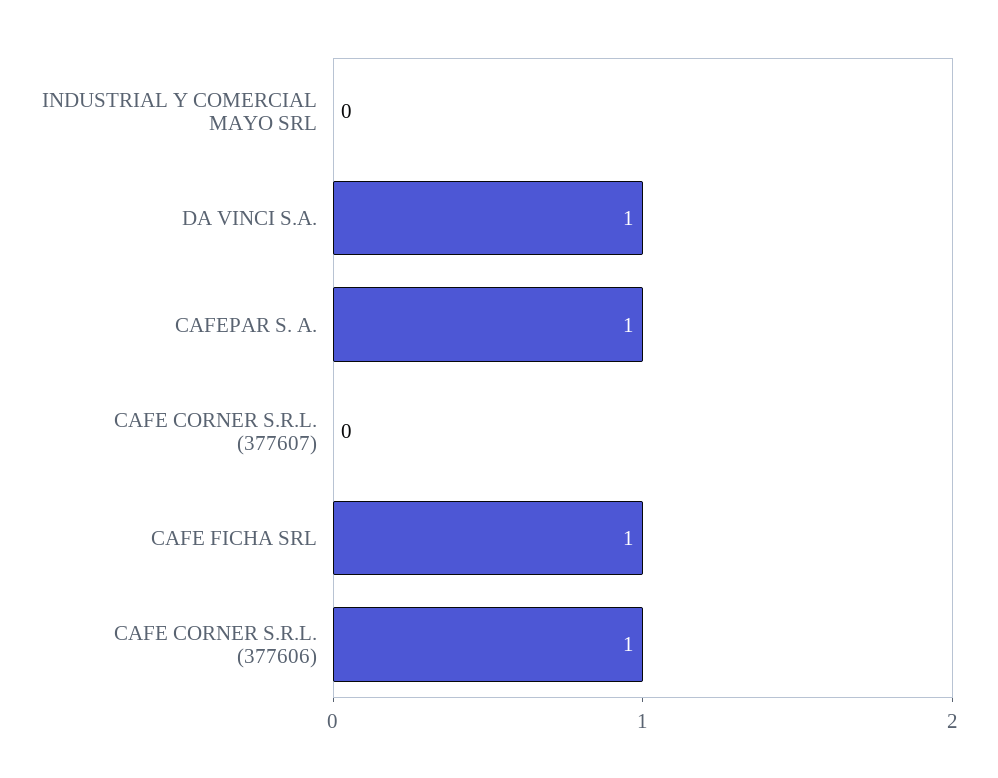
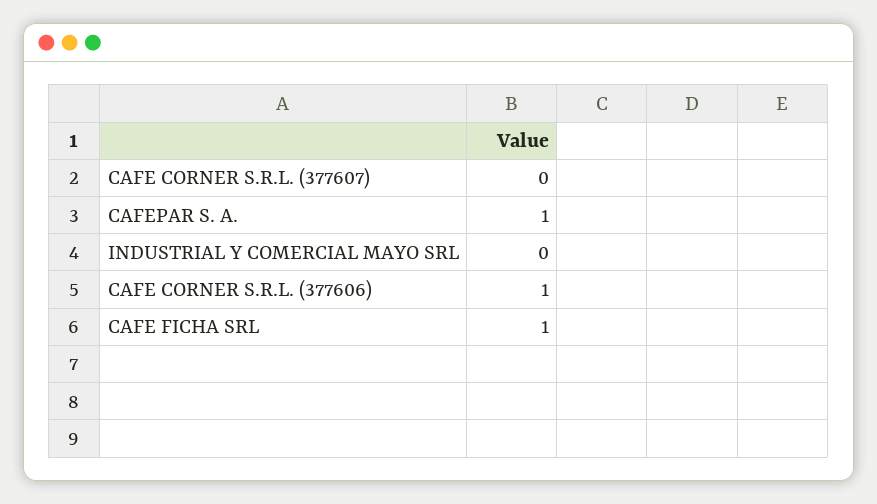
DA VINCI S.A.: 1 -> none

